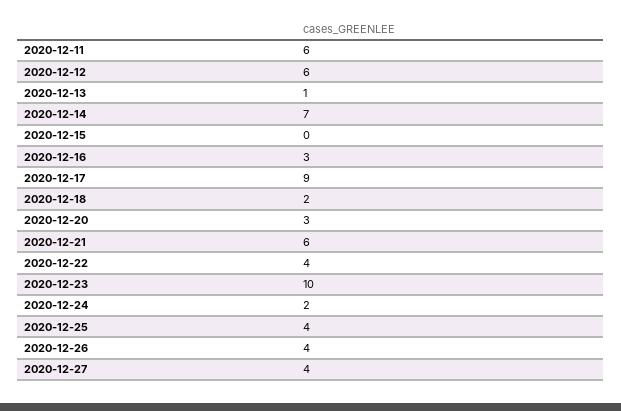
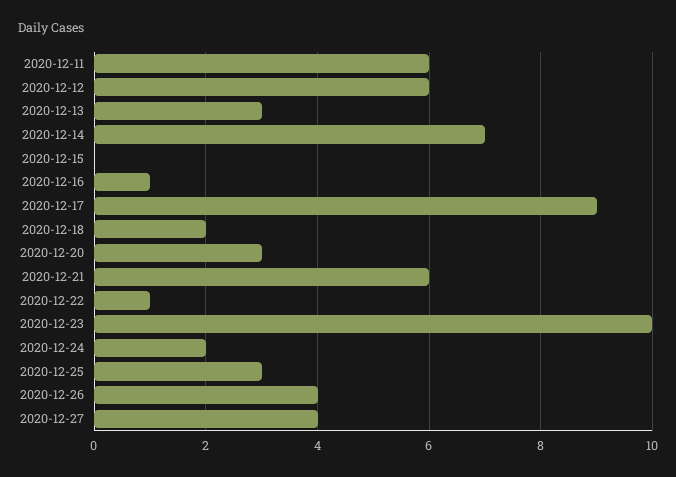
2020-12-13: 1 -> 3
2020-12-16: 3 -> 1
2020-12-22: 4 -> 1
2020-12-25: 4 -> 3

